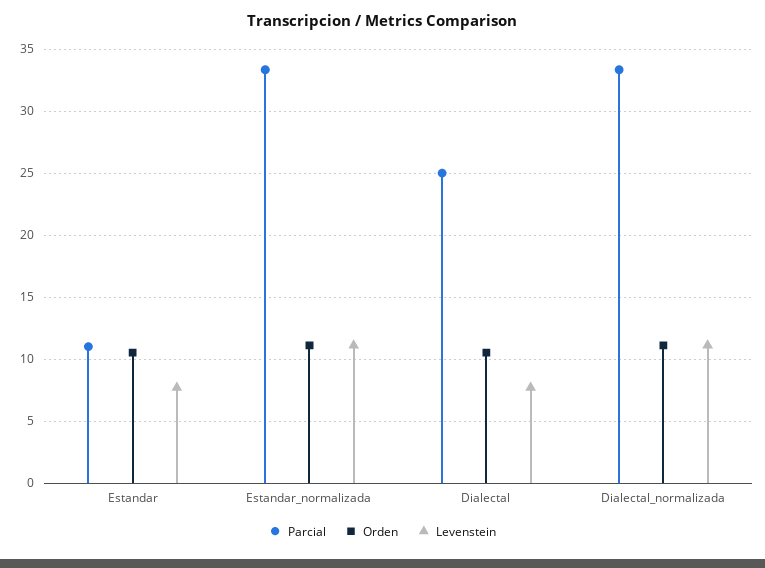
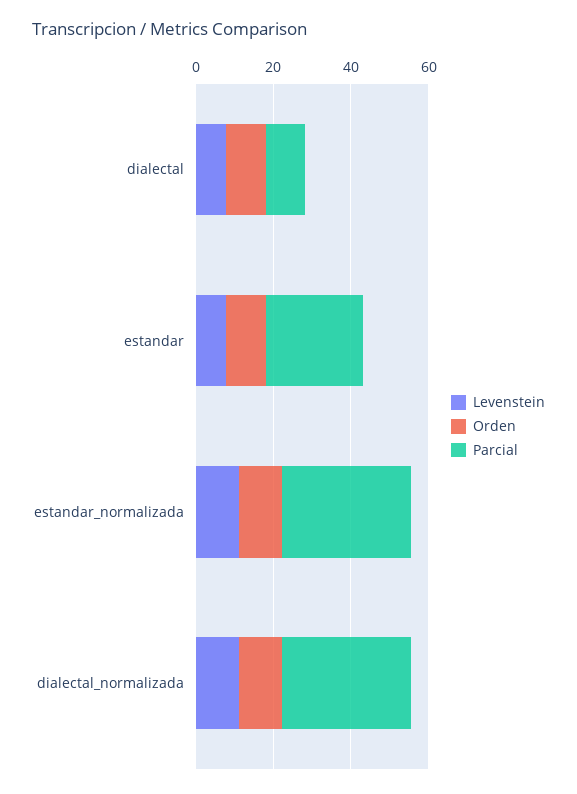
Parcial, Estandar: 11 -> 25
Parcial, Dialectal: 25 -> 10

